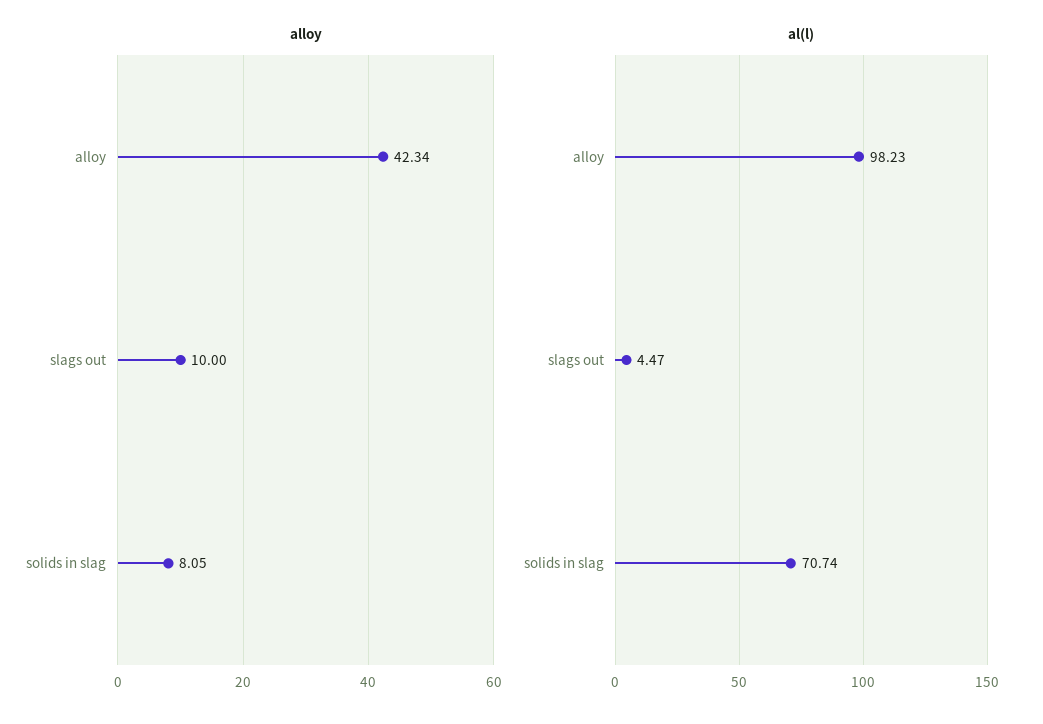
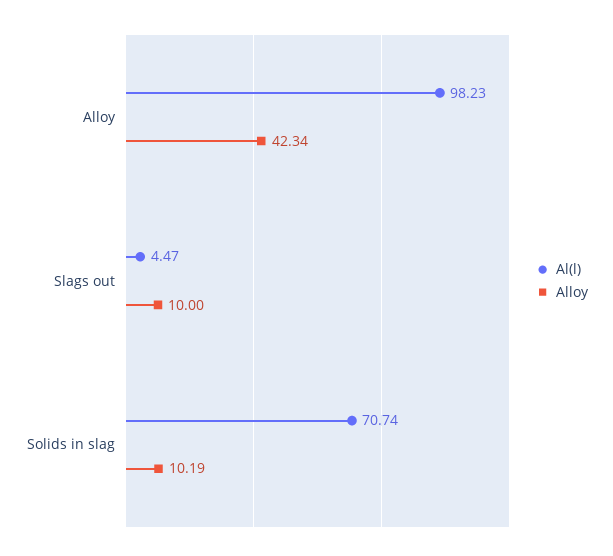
alloy, solids in slag: 8.05 -> 10.19

